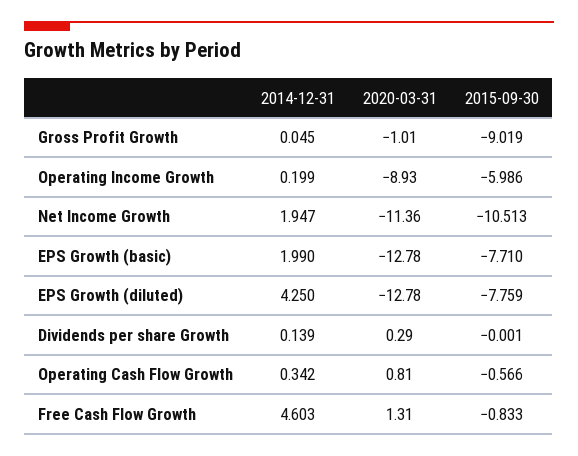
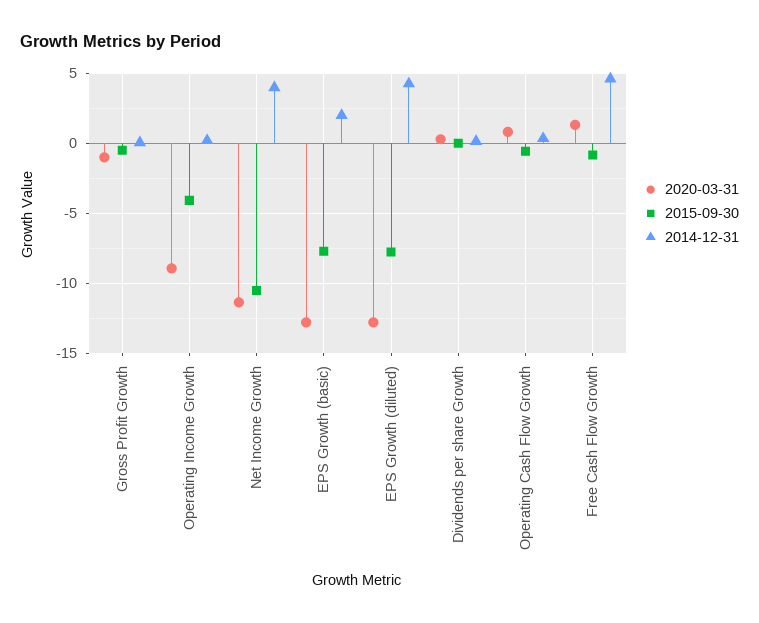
2015-09-30, Gross Profit Growth: -9.019 -> -0.5
2015-09-30, Operating Income Growth: -5.986 -> -4
2014-12-31, Net Income Growth: 1.947 -> 4

